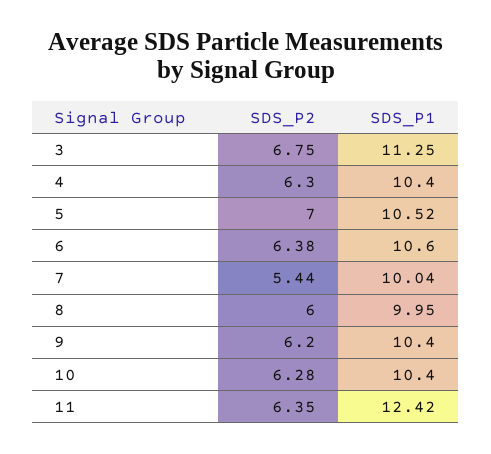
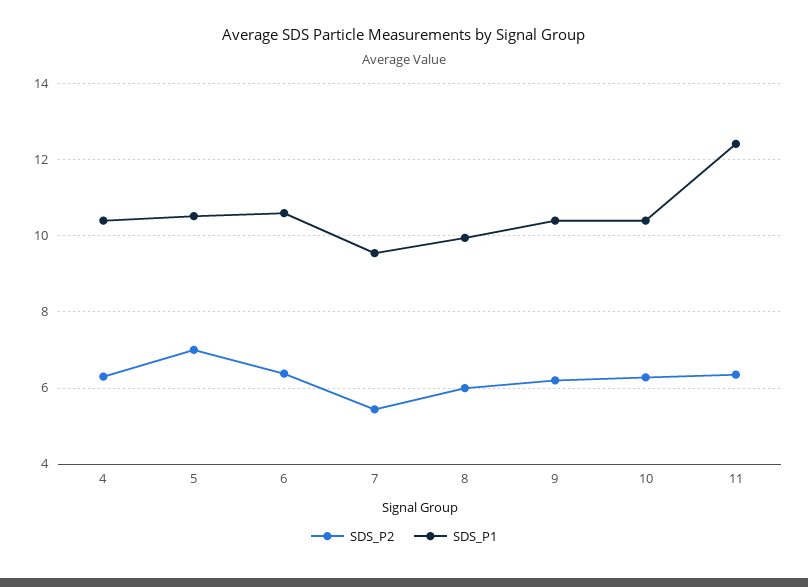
SDS_P2, 3: 6.75 -> none
SDS_P1, 3: 11.25 -> none
SDS_P1, 7: 10.04 -> 9.6

